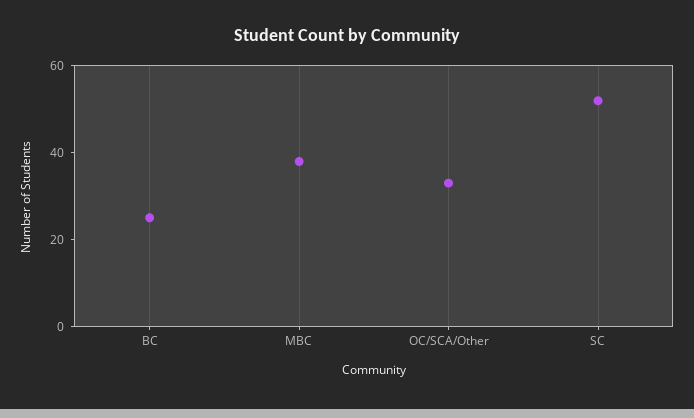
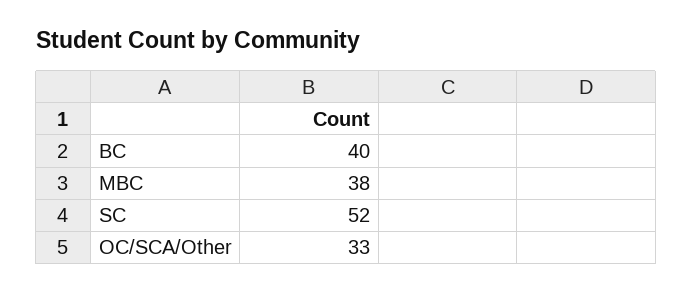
BC: 25 -> 40

